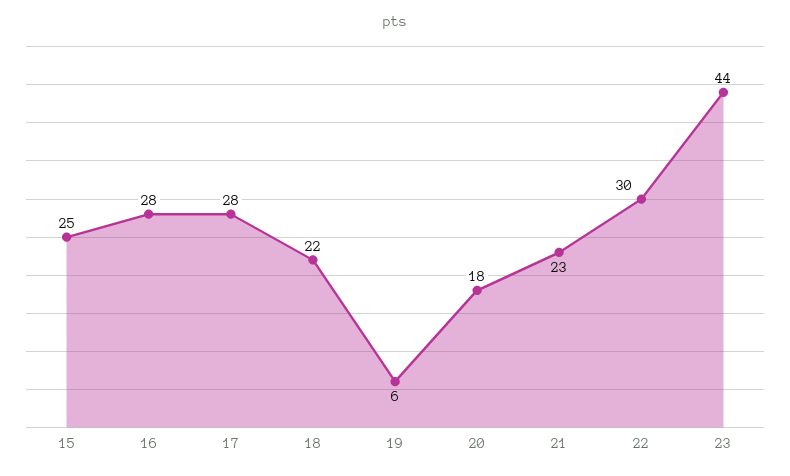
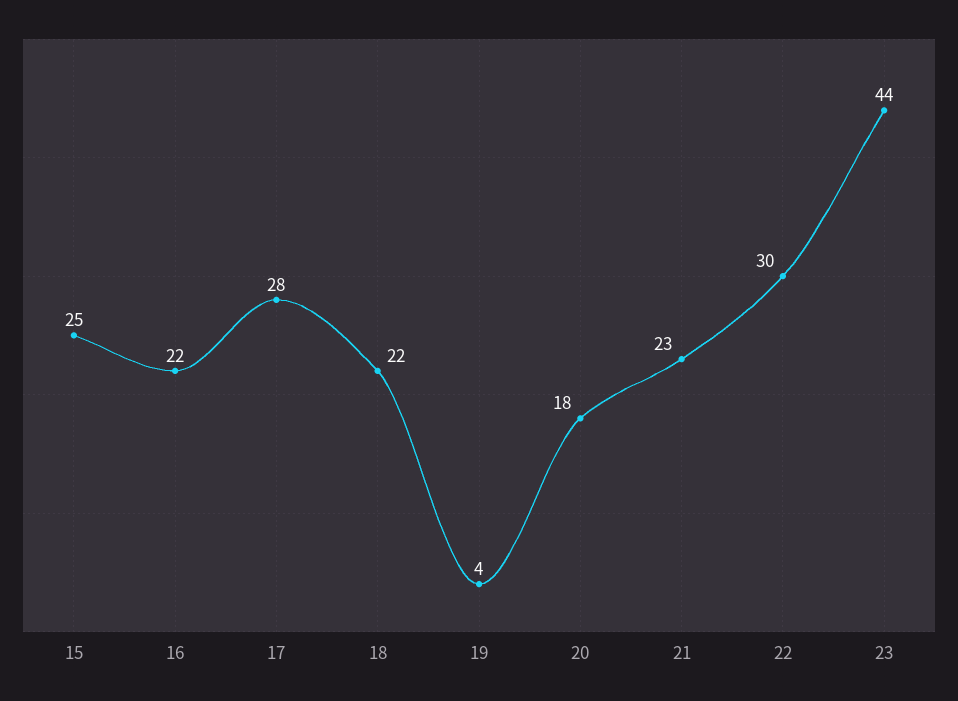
16: 28 -> 22
19: 6 -> 4

